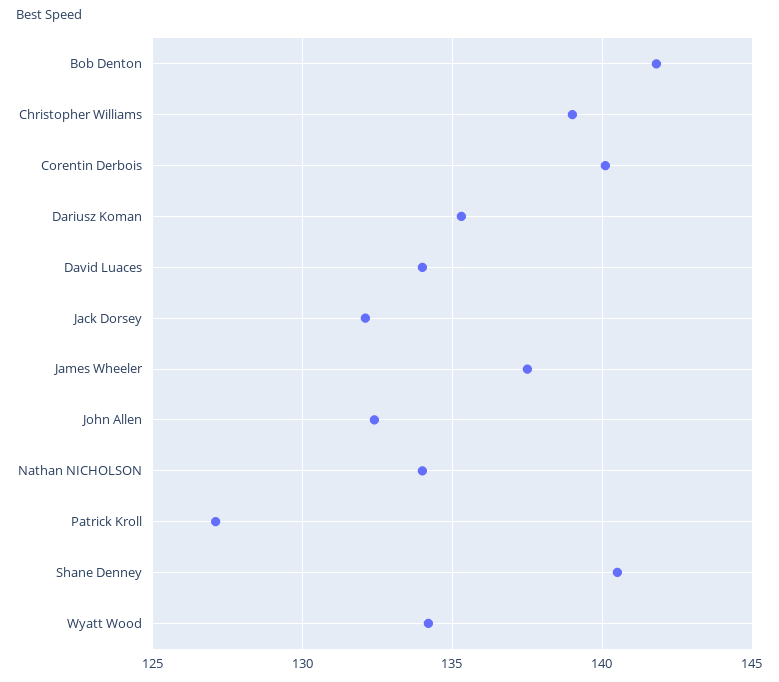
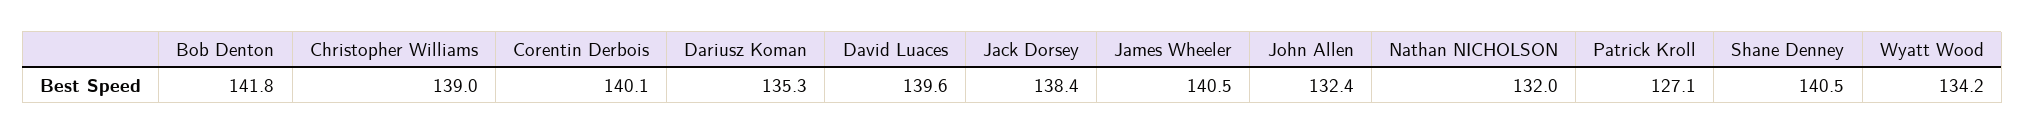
David Luaces: 134 -> 139.6
Jack Dorsey: 132 -> 138.4
James Wheeler: 137.5 -> 140.5
Nathan NICHOLSON: 134 -> 132

